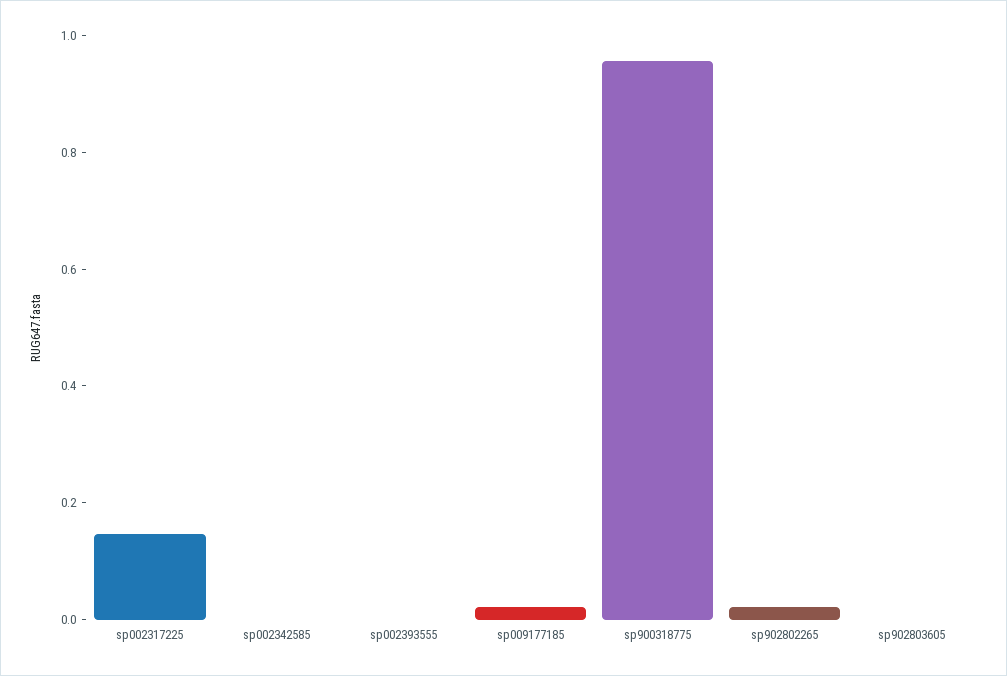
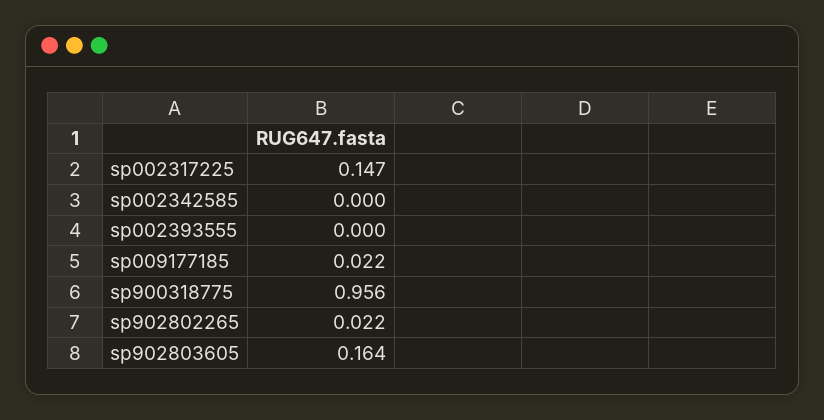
sp902803605: 0 -> 0.164

